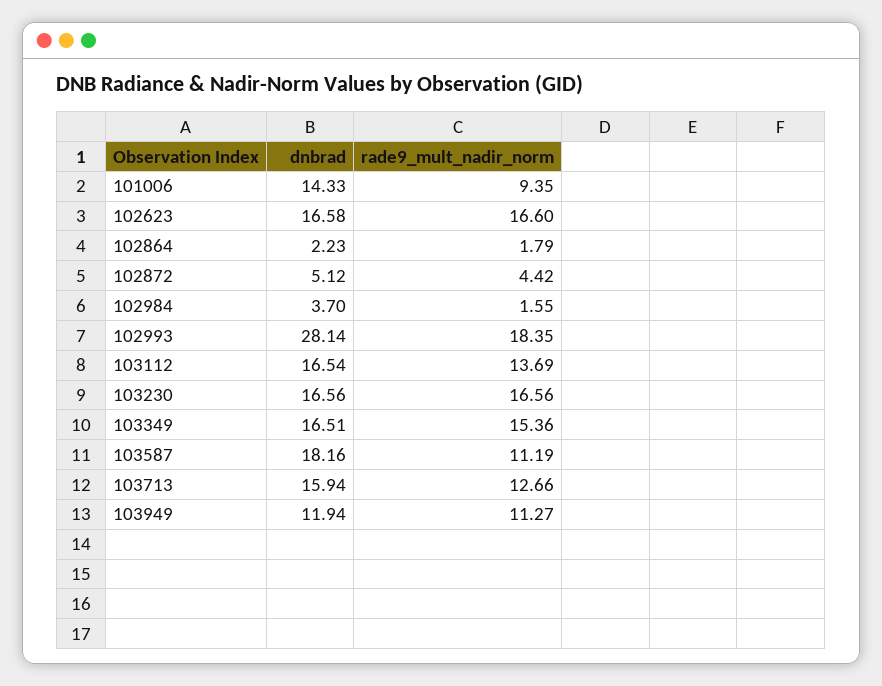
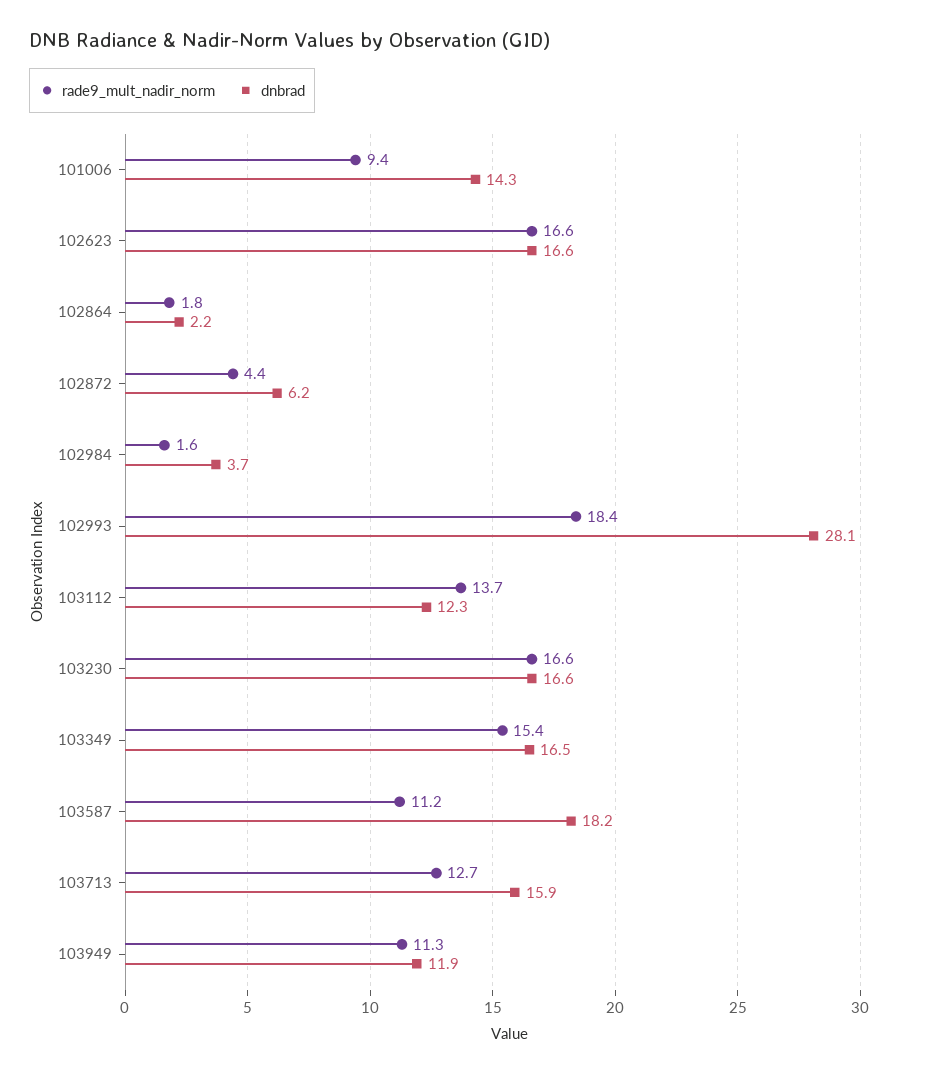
dnbrad, 102872: 5.12 -> 6.2
dnbrad, 103112: 16.54 -> 12.3

